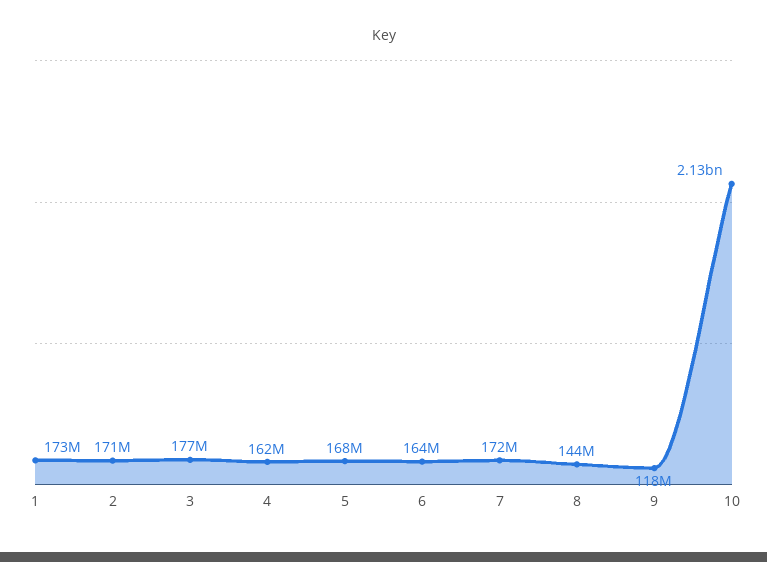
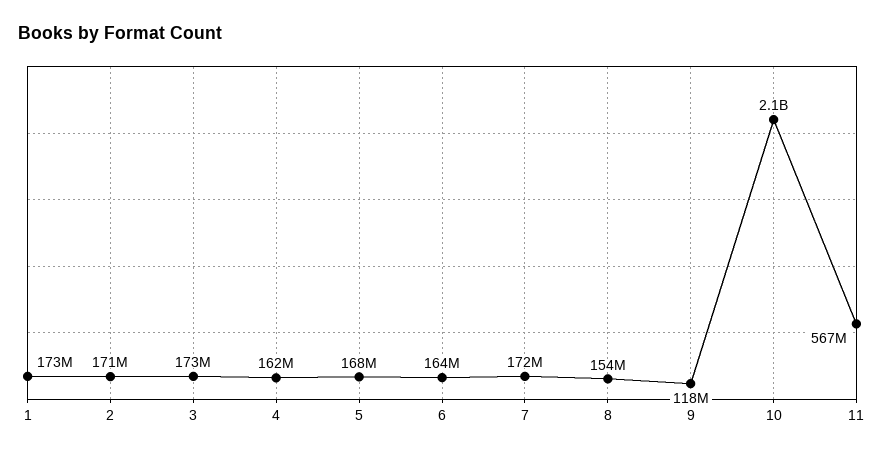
3: 177000000 -> 173000000
8: 144000000 -> 154000000
11: none -> 567000000

